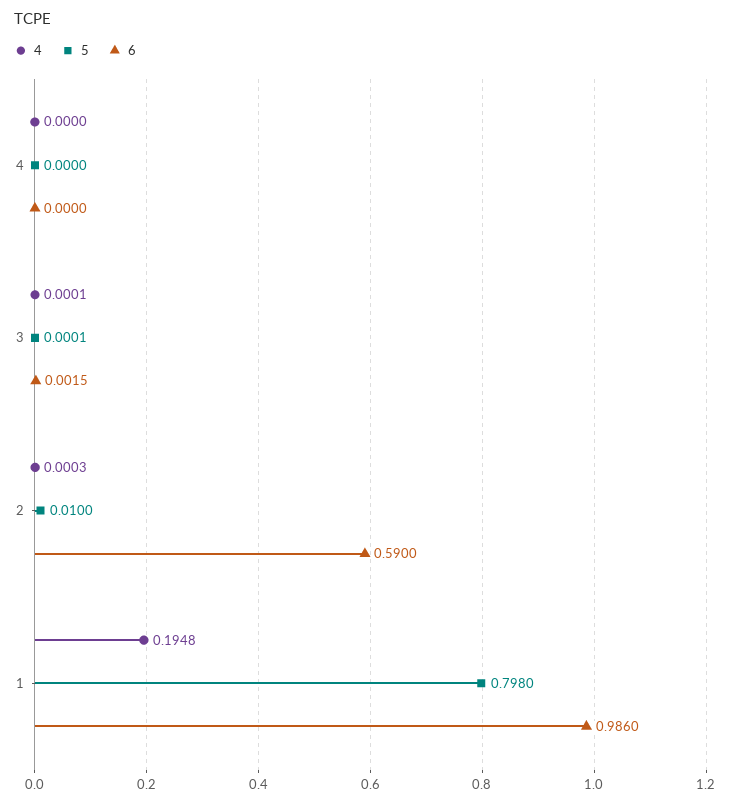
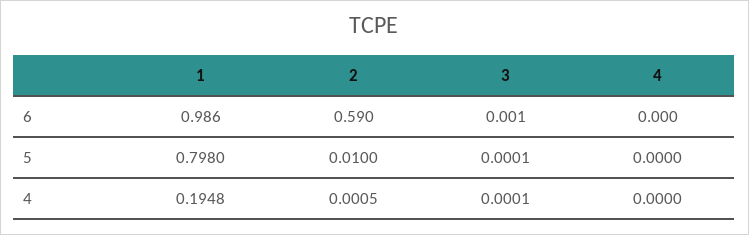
6, 3: 0.0015 -> 0.001
4, 2: 0.0003 -> 0.0005

